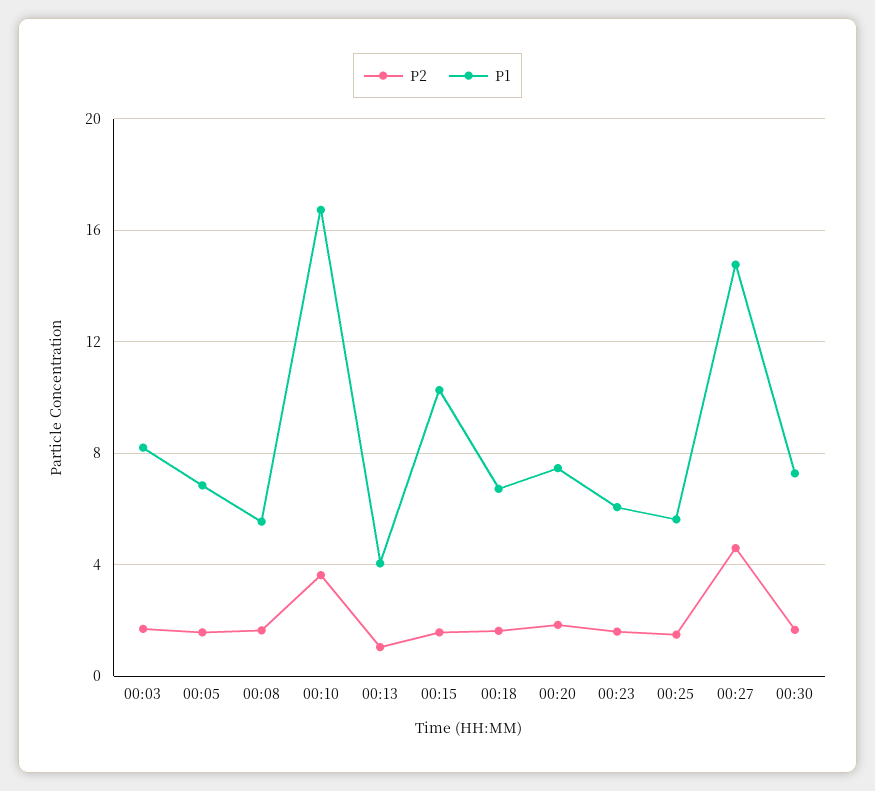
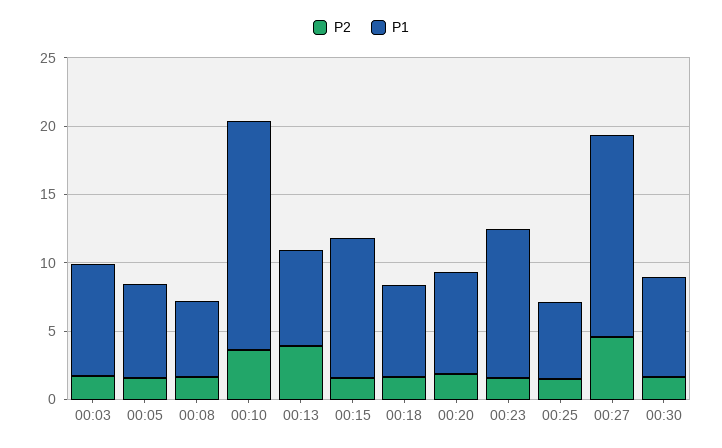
P2, 00:13: 1 -> 4
P1, 00:13: 4 -> 7
P1, 00:23: 6 -> 11

